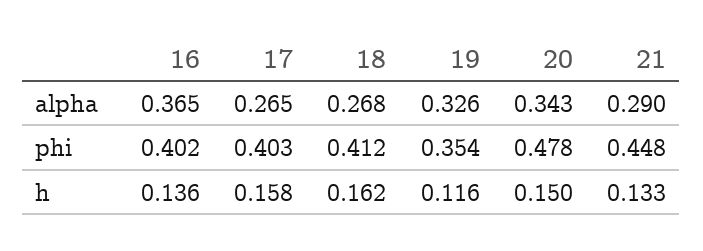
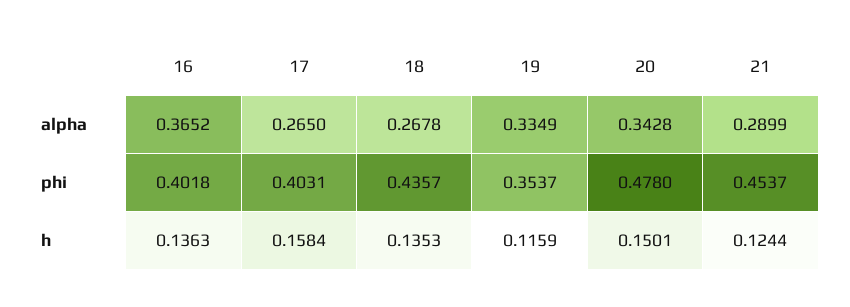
19, alpha: 0.326 -> 0.3349
18, phi: 0.412 -> 0.4357
21, phi: 0.448 -> 0.4537
18, h: 0.162 -> 0.1353
21, h: 0.133 -> 0.1244

